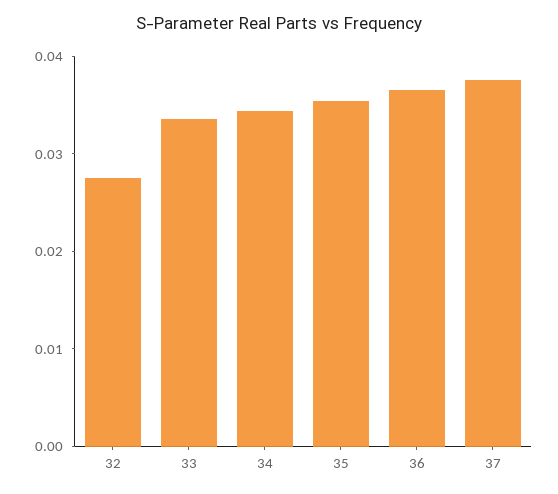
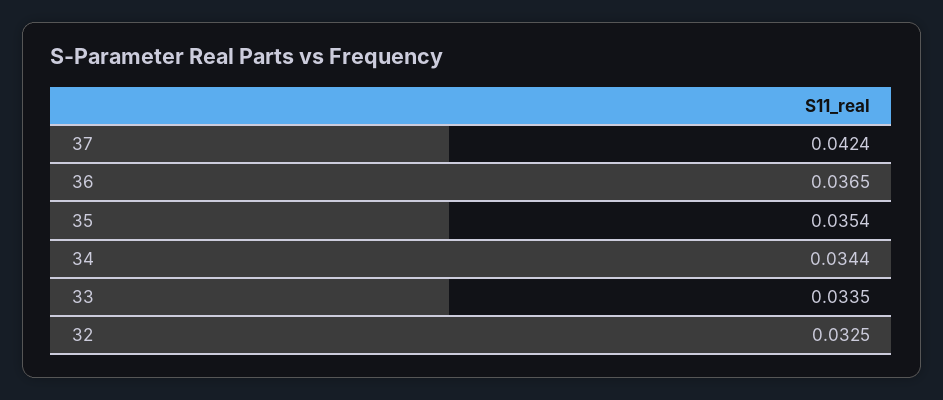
32: 0.028 -> 0.0325
37: 0.038 -> 0.0424

